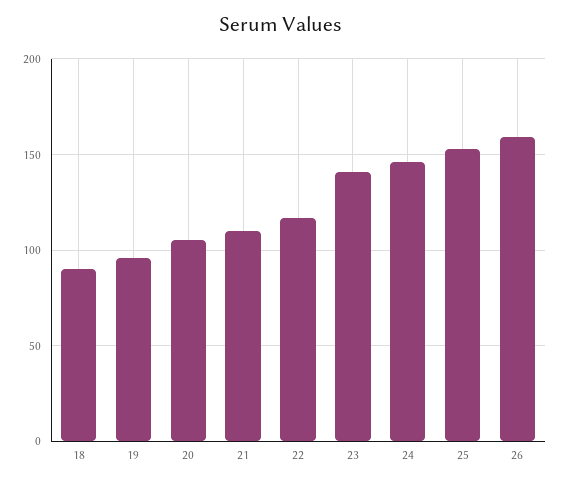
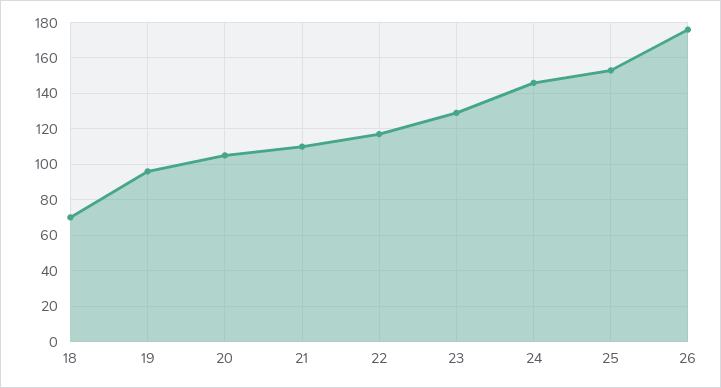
18: 90 -> 70
23: 140 -> 130
26: 160 -> 175

